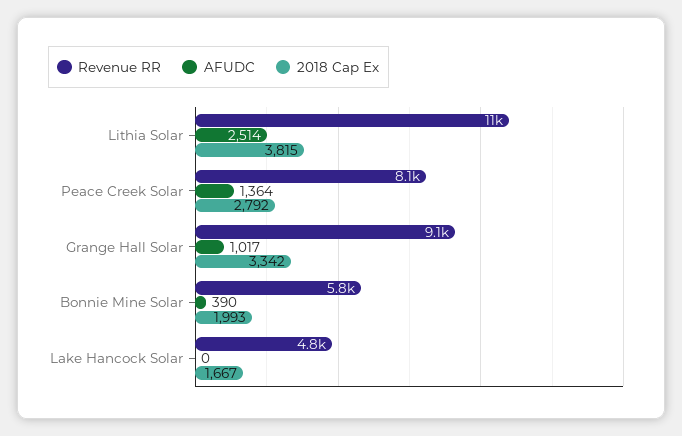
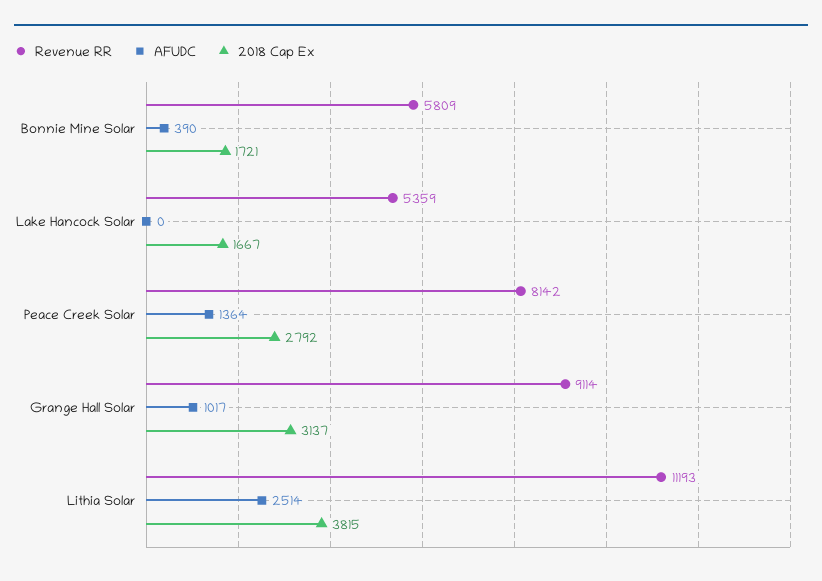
2018 Cap Ex, Grange Hall Solar: 3342 -> 3137
2018 Cap Ex, Bonnie Mine Solar: 1993 -> 1721
Revenue RR, Lake Hancock Solar: 4800 -> 5359

